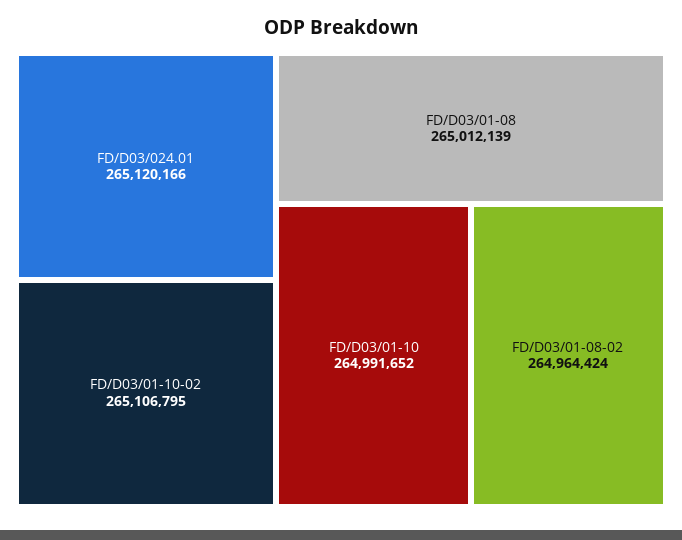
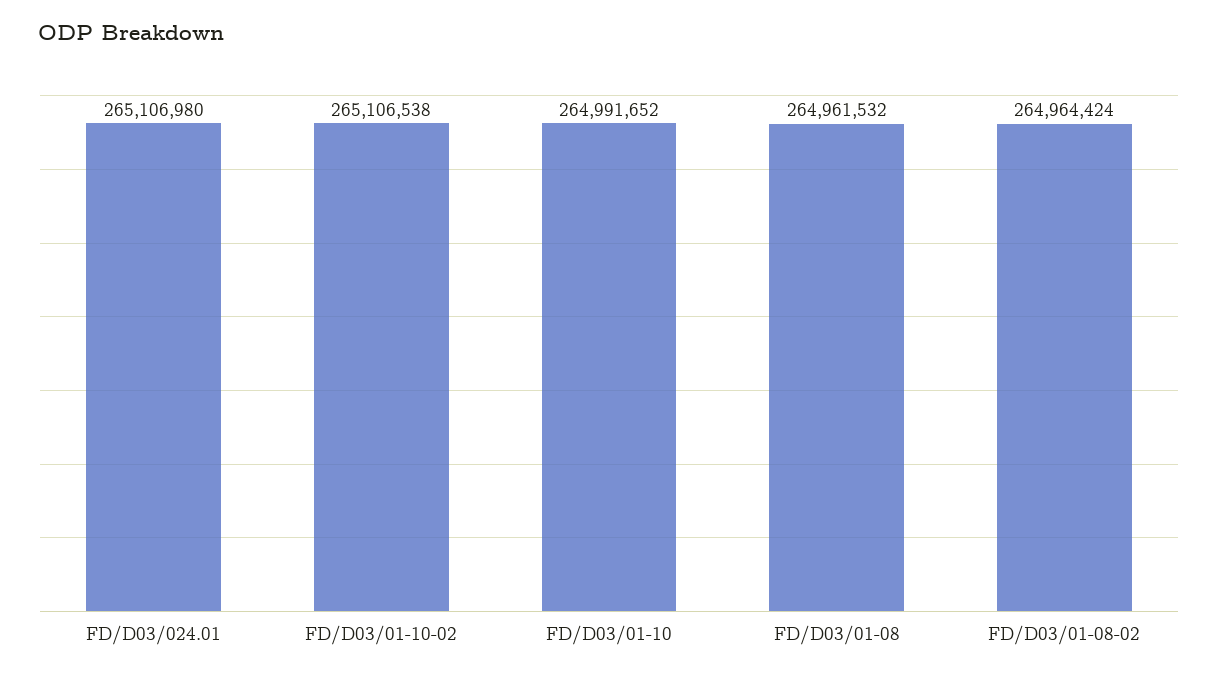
FD/D03/024.01: 265120166 -> 265106980
FD/D03/01-10-02: 265106795 -> 265106538
FD/D03/01-08: 265012139 -> 264961532

